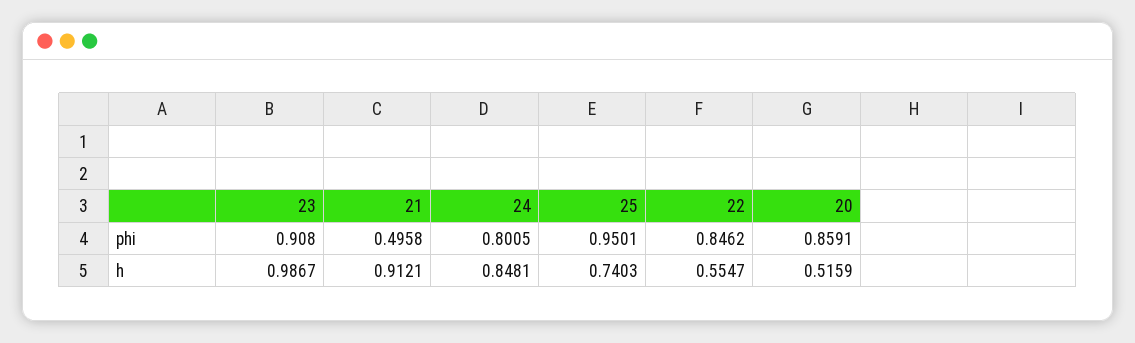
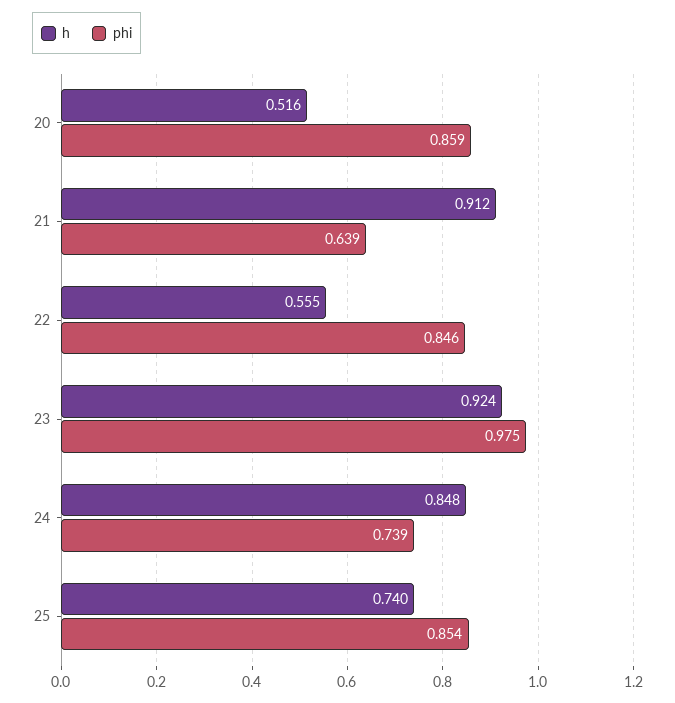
phi, 23: 0.908 -> 0.975
phi, 21: 0.4958 -> 0.639
phi, 24: 0.8005 -> 0.739
phi, 25: 0.9501 -> 0.854
h, 23: 0.9867 -> 0.924

